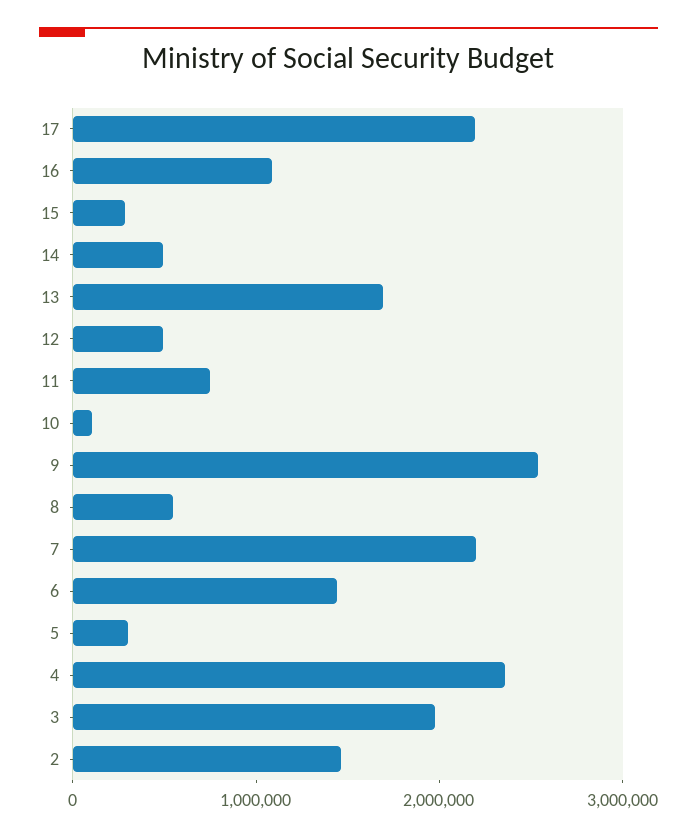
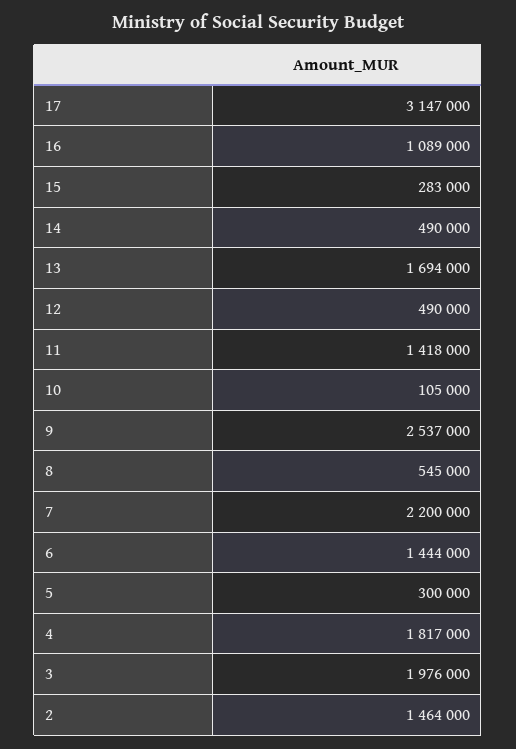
17: 2200000 -> 3147000
11: 800000 -> 1418000
4: 2400000 -> 1817000

